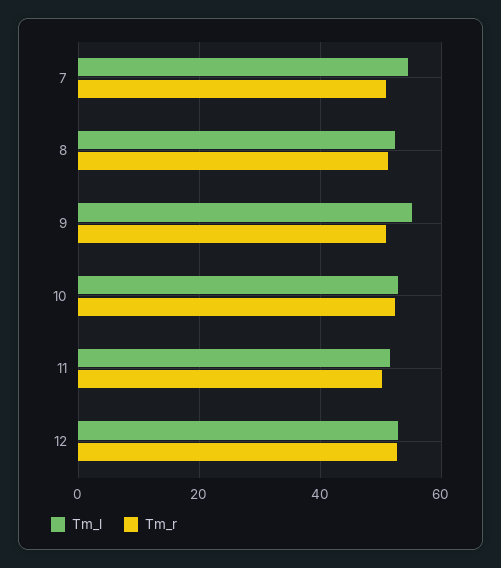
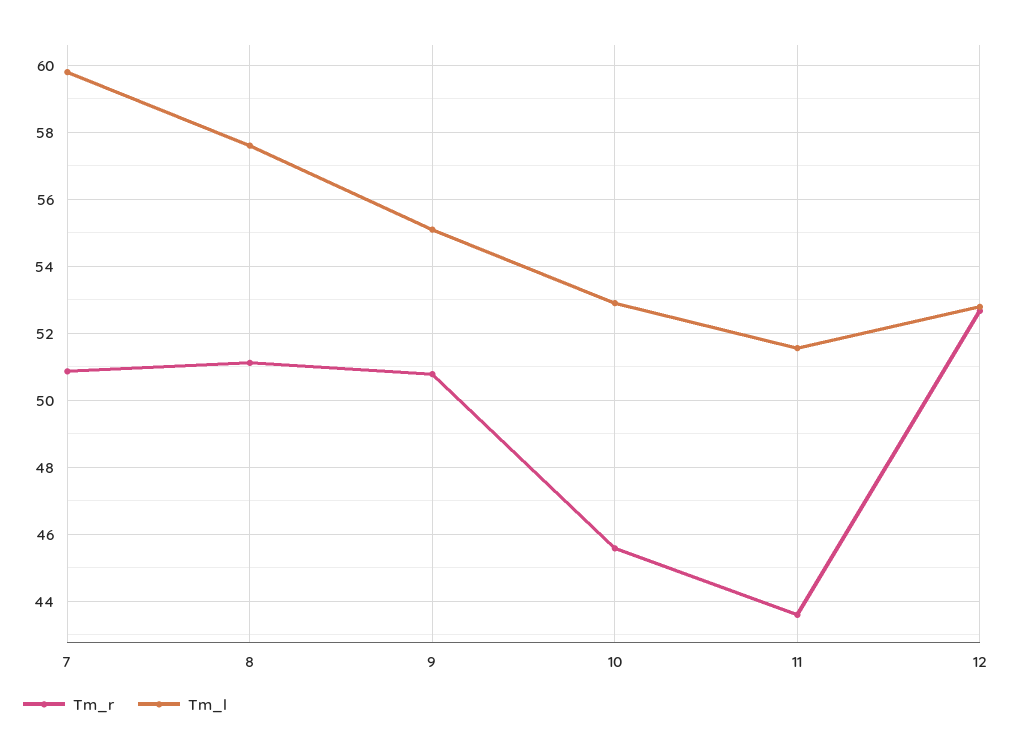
Tm_l, 7: 54 -> 59.8
Tm_l, 8: 52 -> 57.6
Tm_r, 10: 52 -> 45.6
Tm_r, 11: 50 -> 43.6

